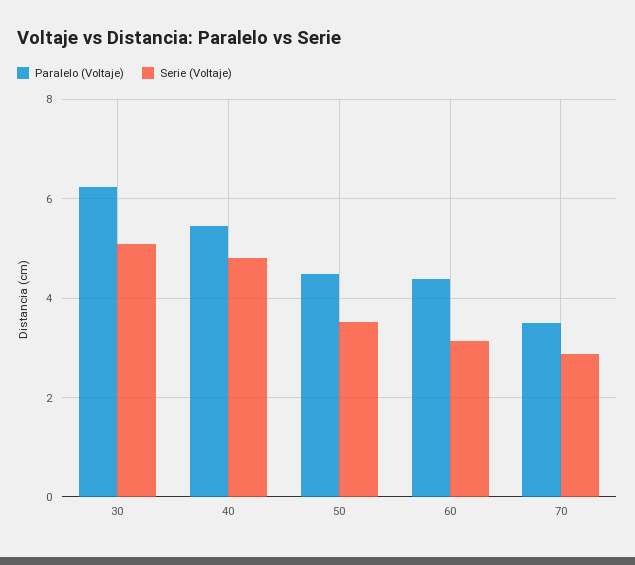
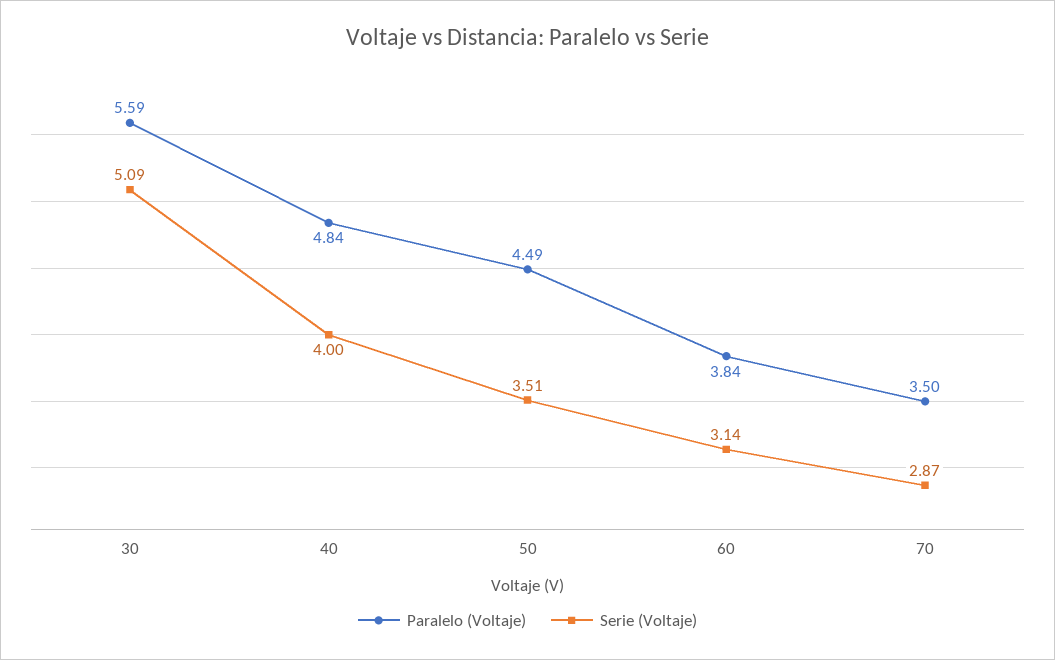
Paralelo (Voltaje), 30: 6.2 -> 5.59
Paralelo (Voltaje), 40: 5.4 -> 4.84
Serie (Voltaje), 40: 4.8 -> 4
Paralelo (Voltaje), 60: 4.4 -> 3.84

